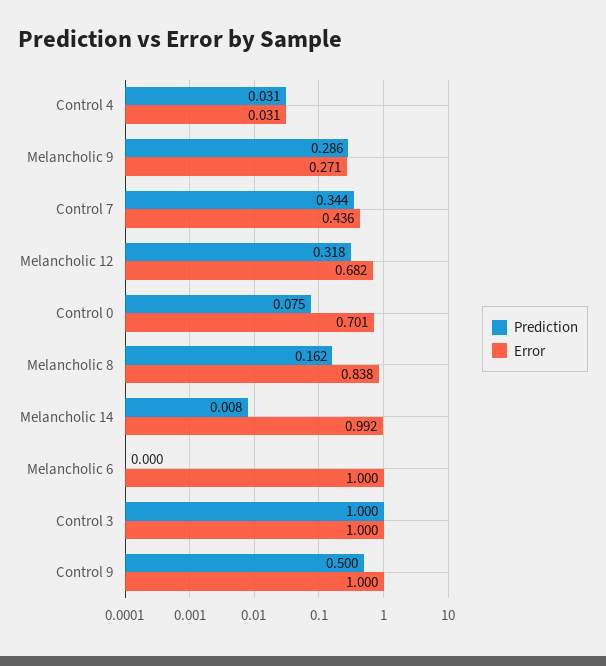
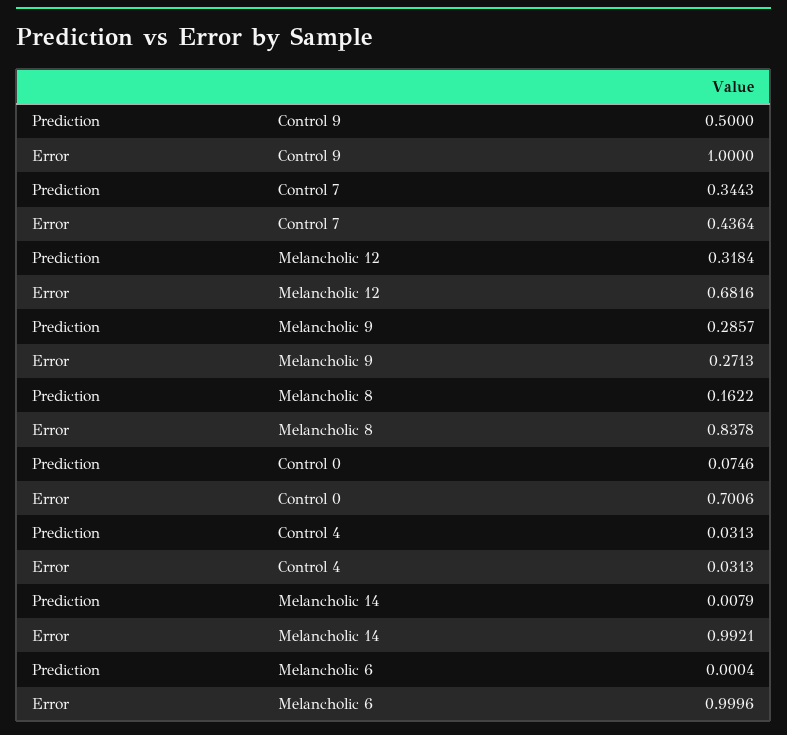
Prediction, Control 3: 1 -> none
Error, Control 3: 1 -> none

